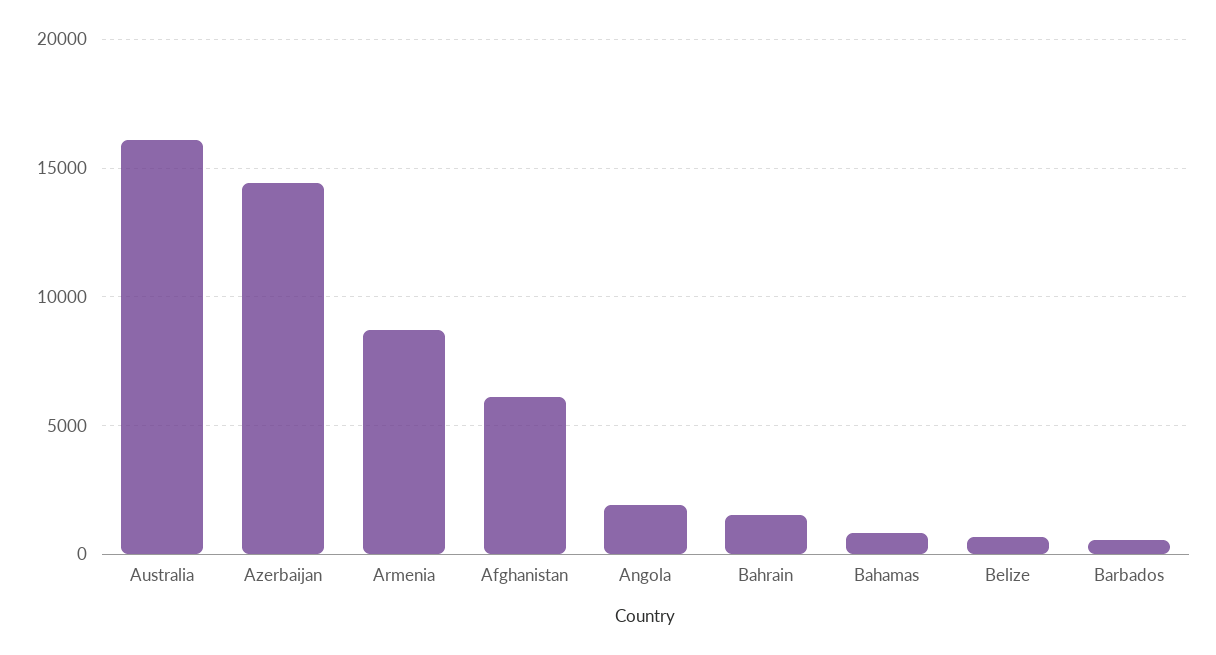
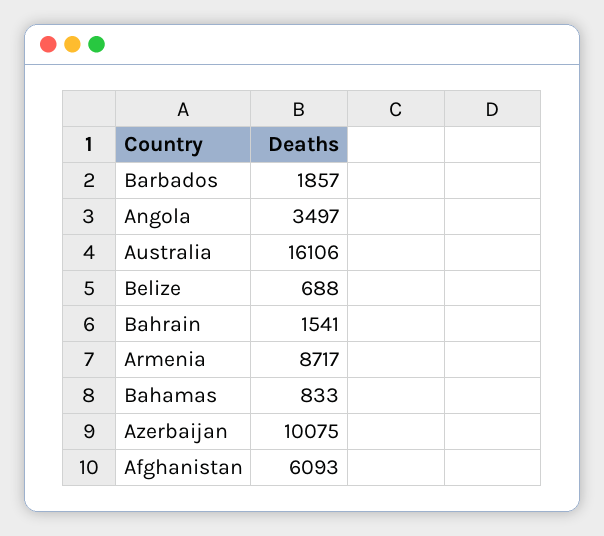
Azerbaijan: 14500 -> 10075
Angola: 2000 -> 3497
Barbados: 500 -> 1857

